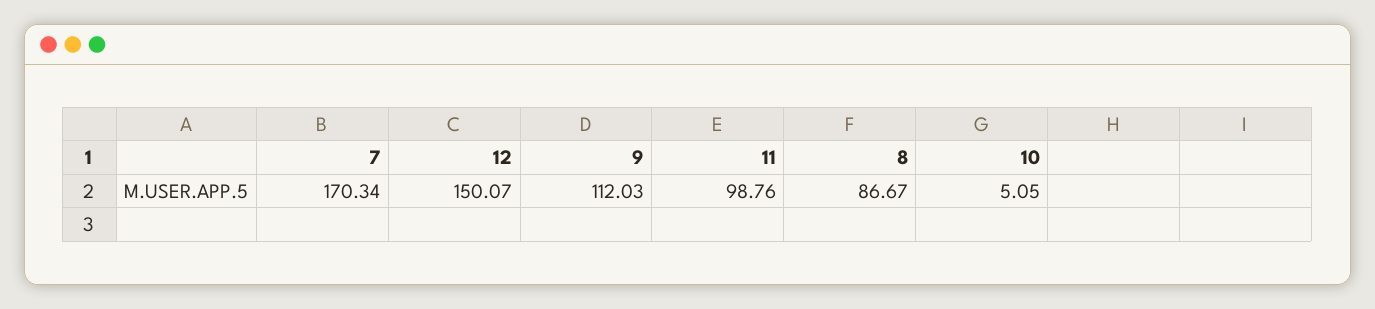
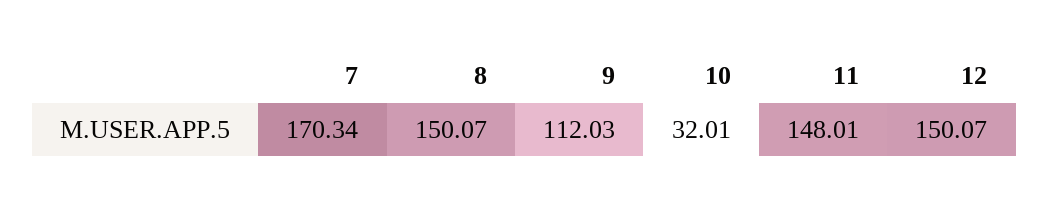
11: 98.76 -> 148.01
8: 86.67 -> 150.07
10: 5.05 -> 32.01

